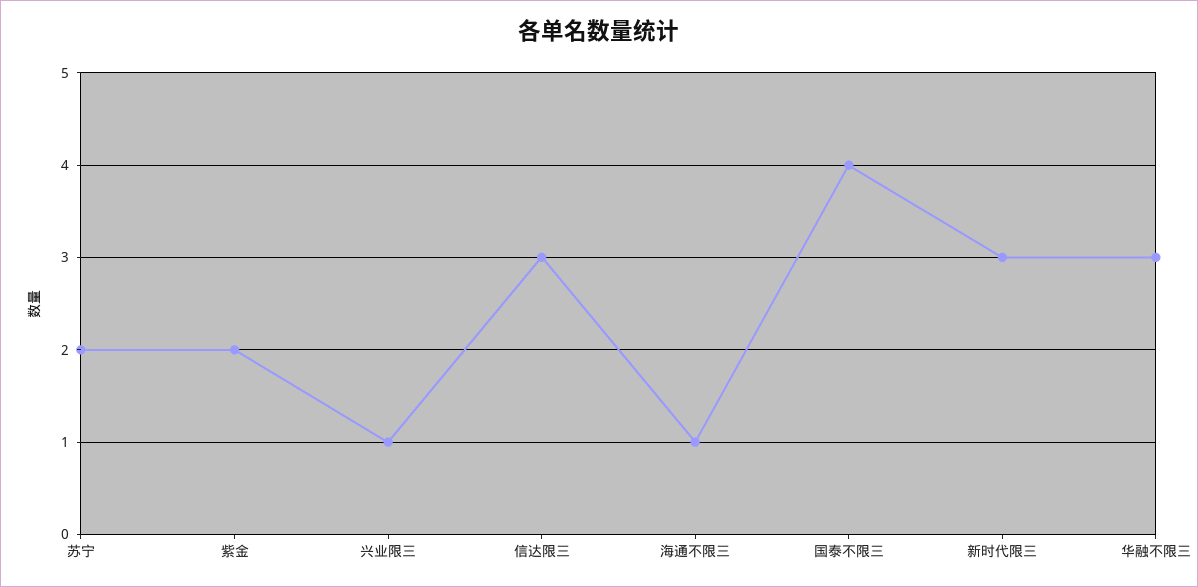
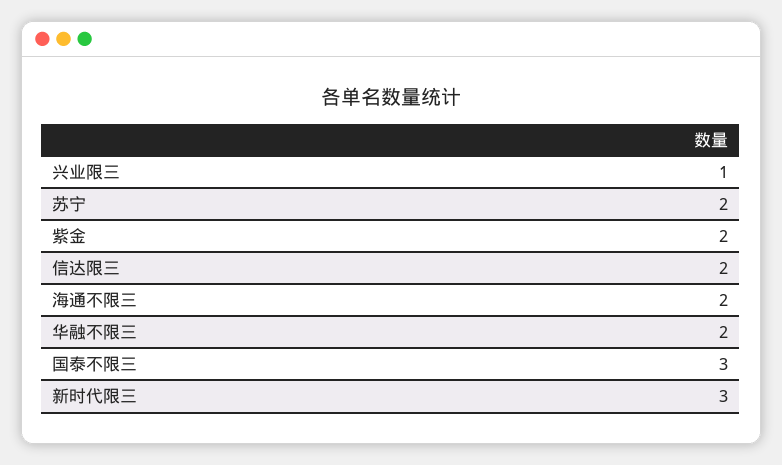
信达限三: 3 -> 2
海通不限三: 1 -> 2
国泰不限三: 4 -> 3
华融不限三: 3 -> 2

